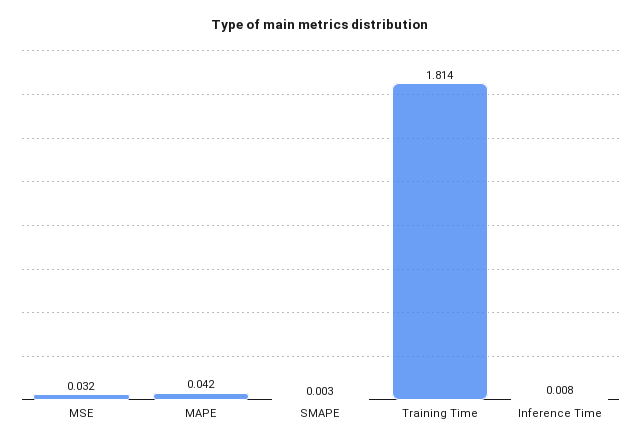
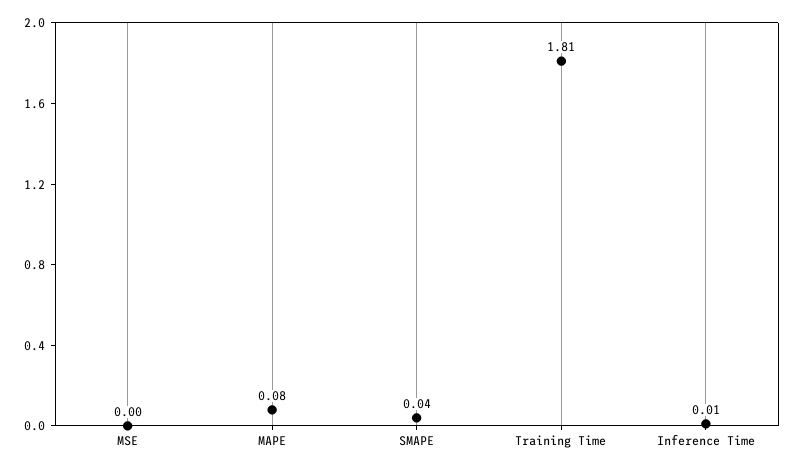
MSE: 0.032 -> 0
MAPE: 0.042 -> 0.08
SMAPE: 0.003 -> 0.04

